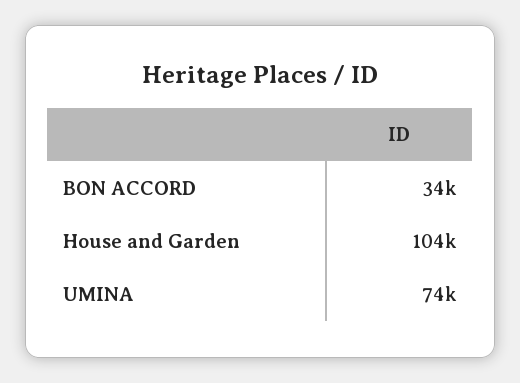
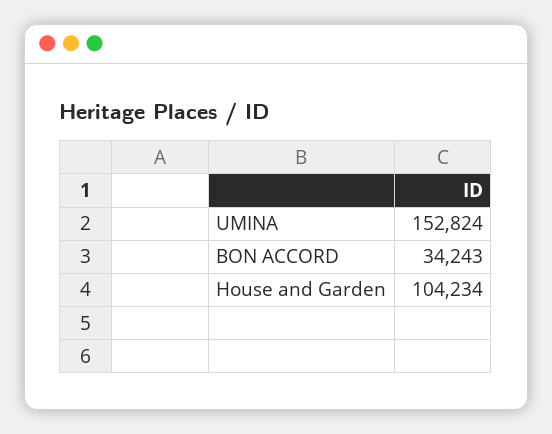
UMINA: 74000 -> 152824

